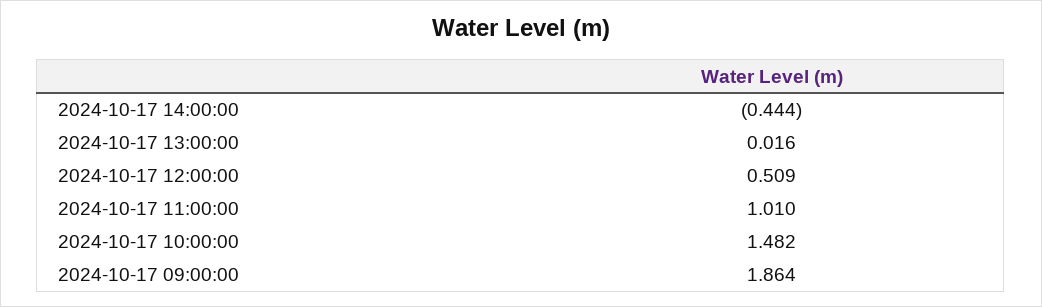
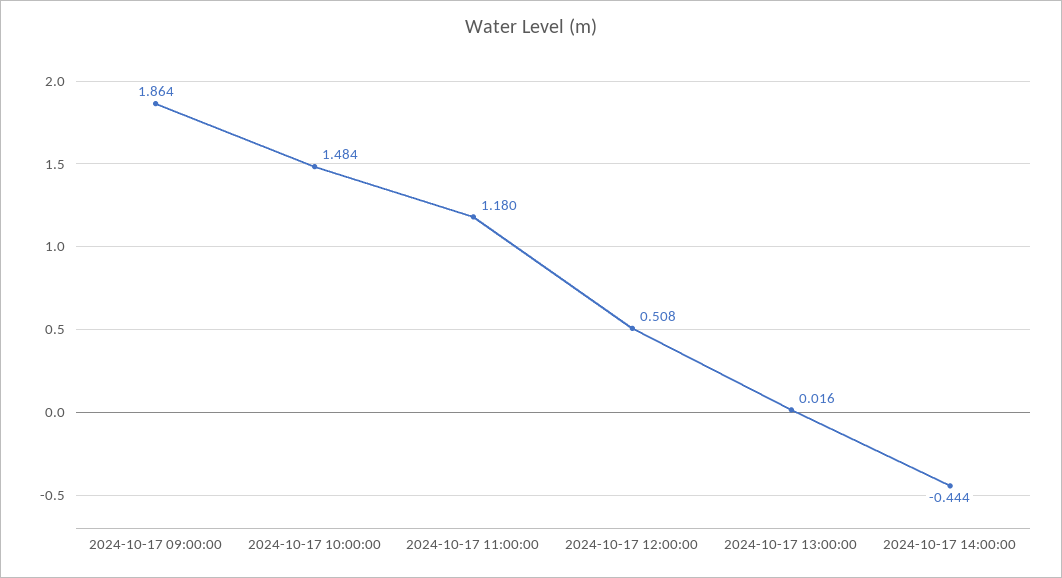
2024-10-17 12:00:00: 0.509 -> 0.508
2024-10-17 11:00:00: 1.01 -> 1.18
2024-10-17 10:00:00: 1.482 -> 1.484

